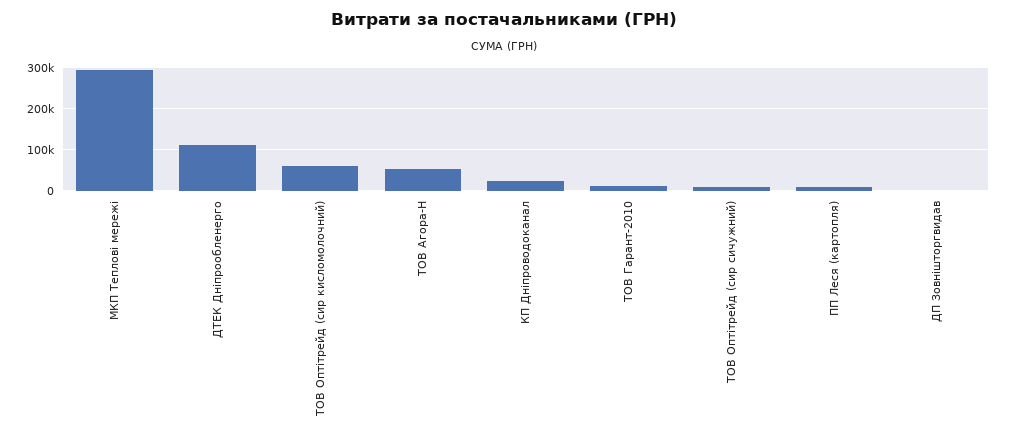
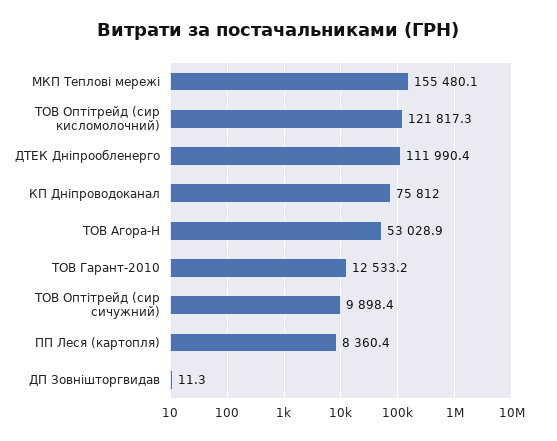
МКП Теплові мережі: 300000 -> 155480.1
ТОВ Оптітрейд (сир кисломолочний): 60000 -> 121817.3
КП Дніпроводоканал: 20000 -> 75812

